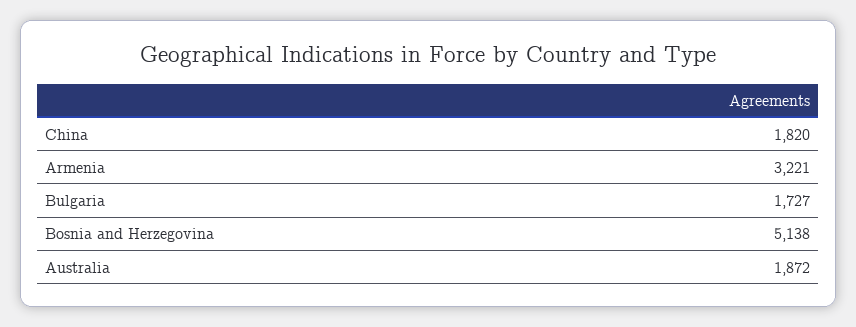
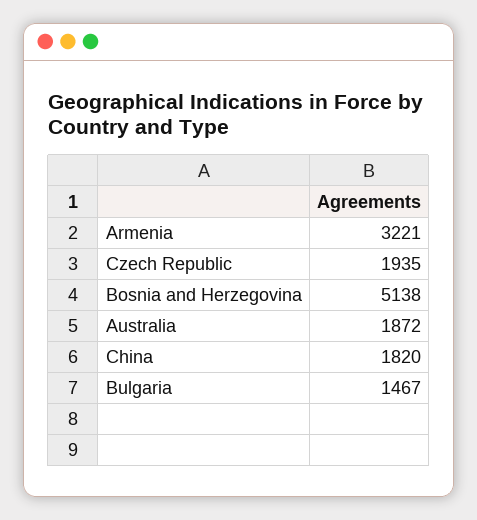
Bulgaria: 1727 -> 1467
Czech Republic: none -> 1935

